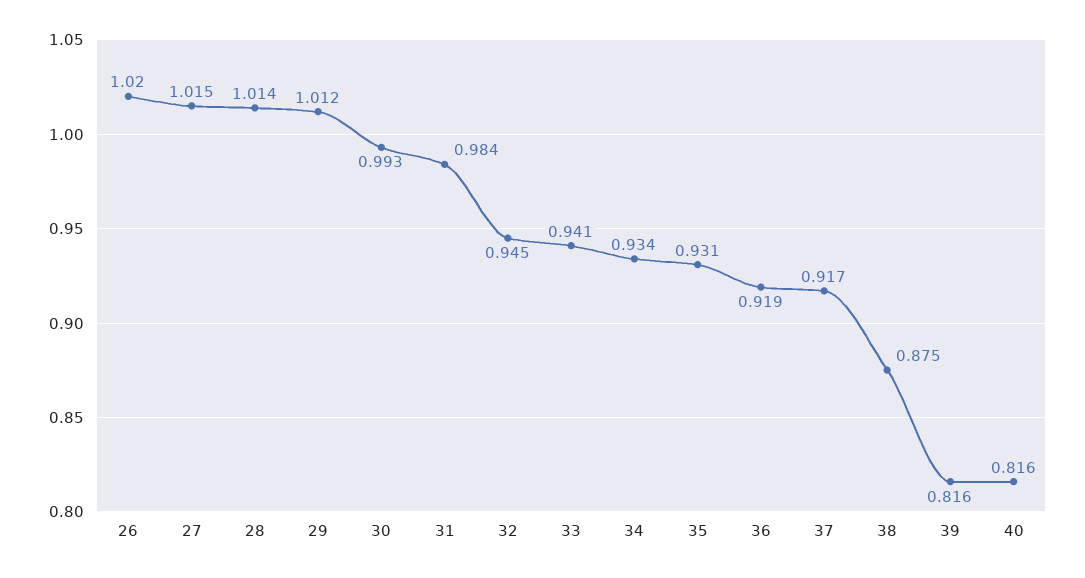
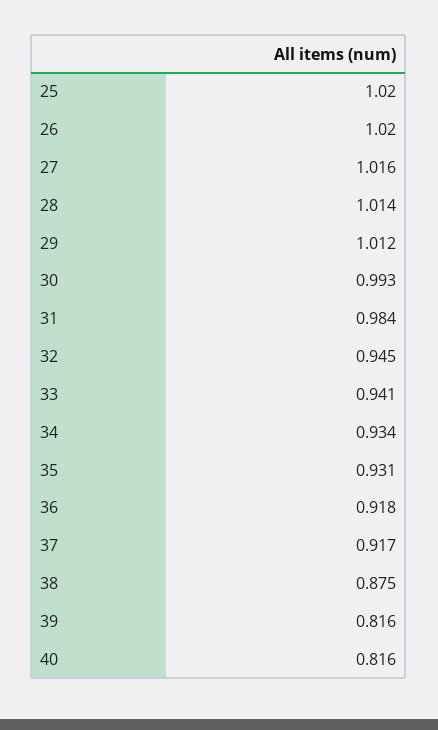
27: 1.015 -> 1.016
36: 0.919 -> 0.918
25: none -> 1.02

